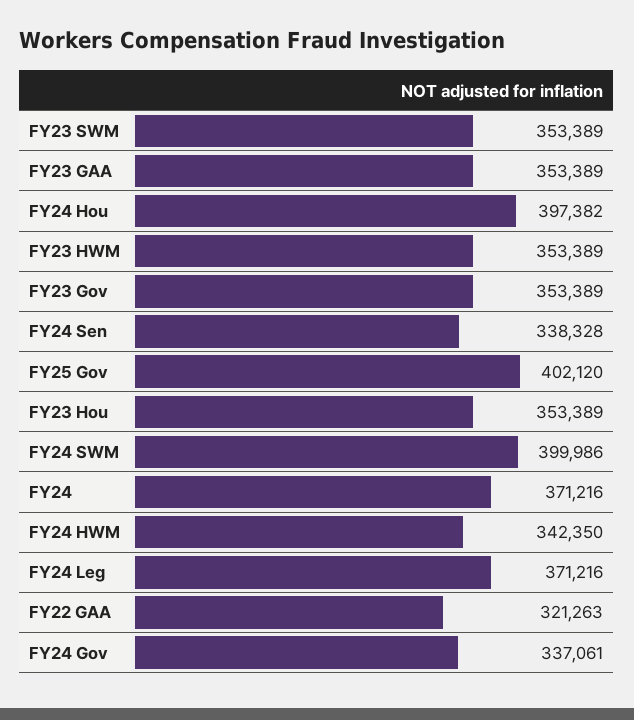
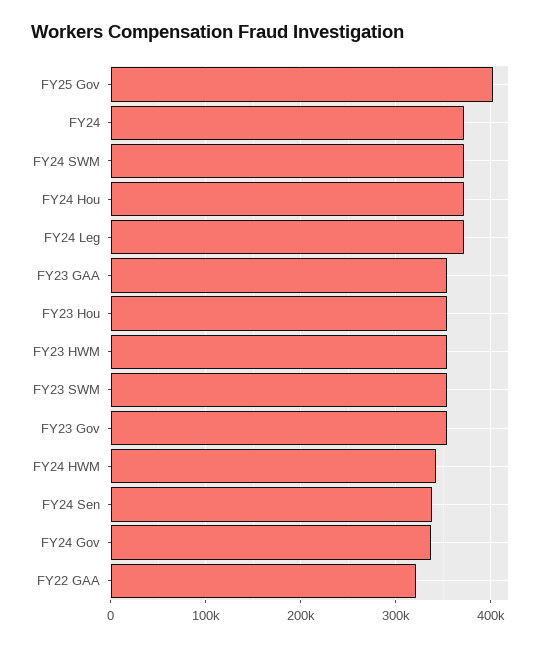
FY24 Hou: 397382 -> 370000
FY24 SWM: 399986 -> 370000

